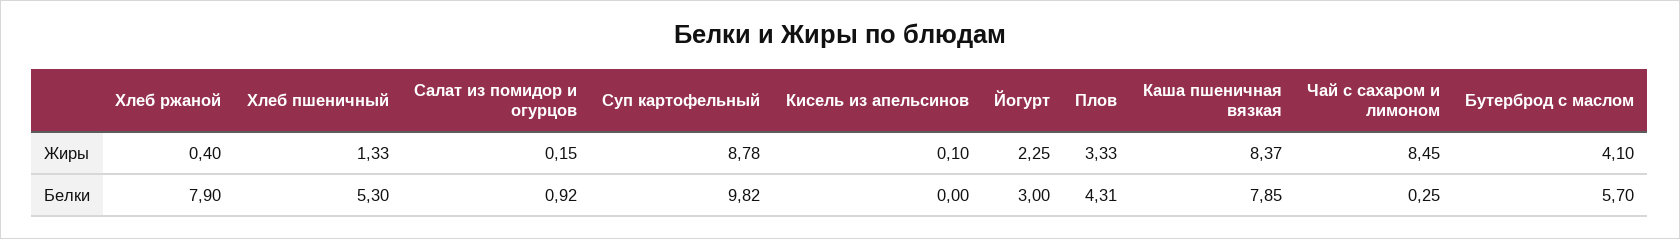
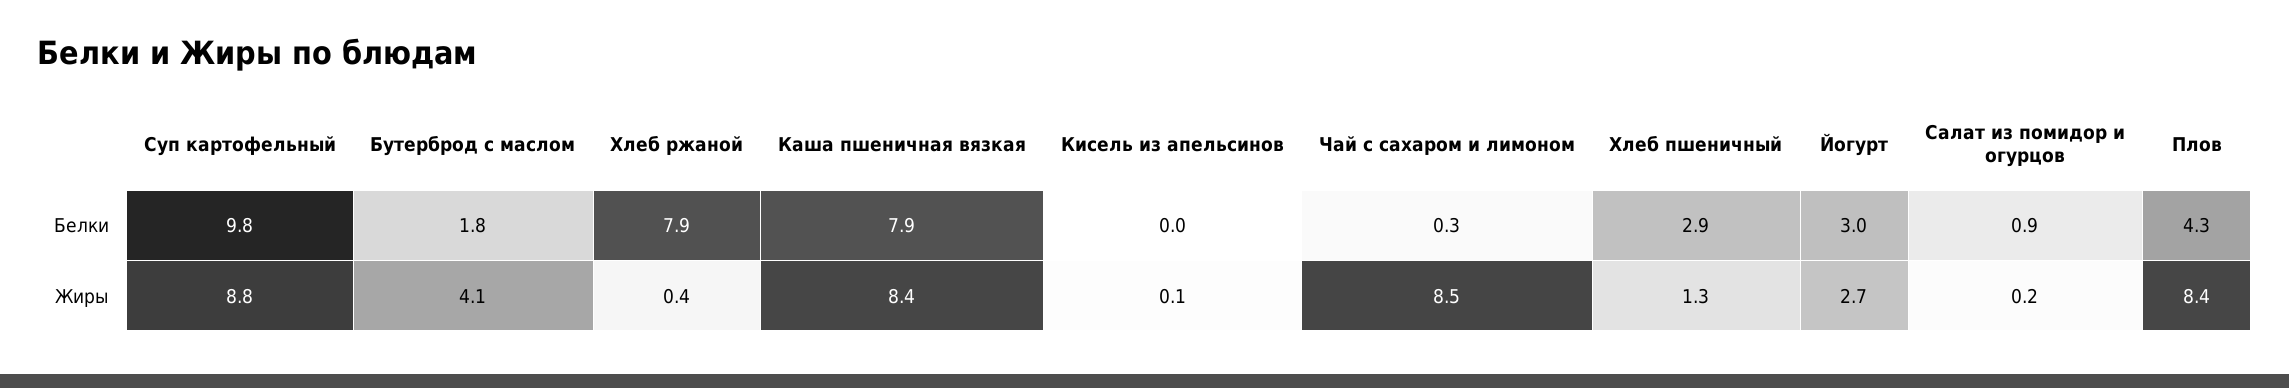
Йогурт, Жиры: 2.25 -> 2.7
Плов, Жиры: 3.33 -> 8.4
Хлеб пшеничный, Белки: 5.3 -> 2.9
Бутерброд с маслом, Белки: 5.7 -> 1.8

